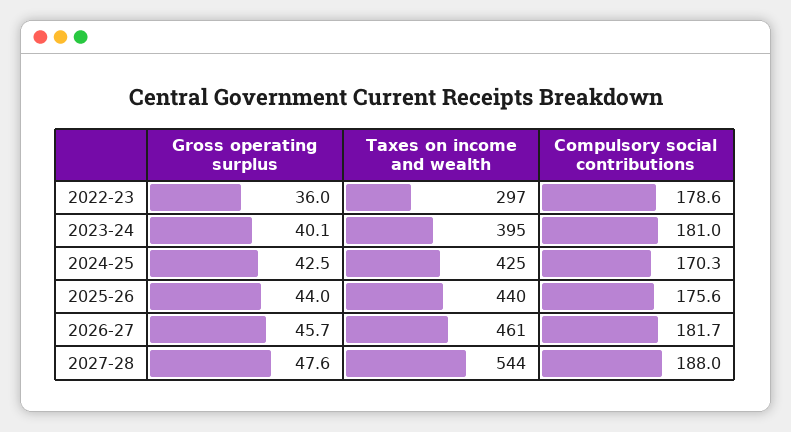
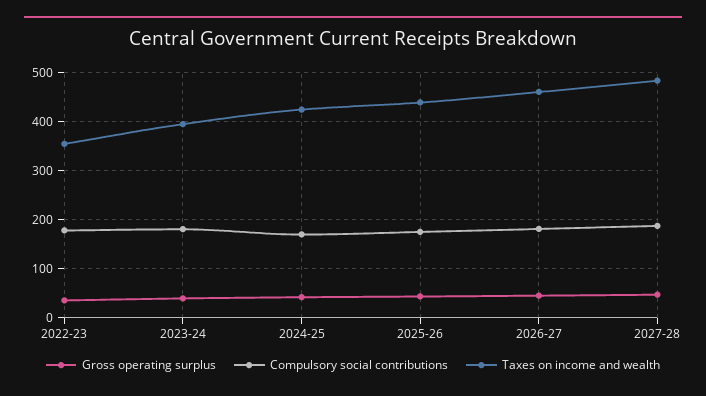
Taxes on income and wealth, 2022-23: 297 -> 360
Taxes on income and wealth, 2027-28: 544 -> 480

